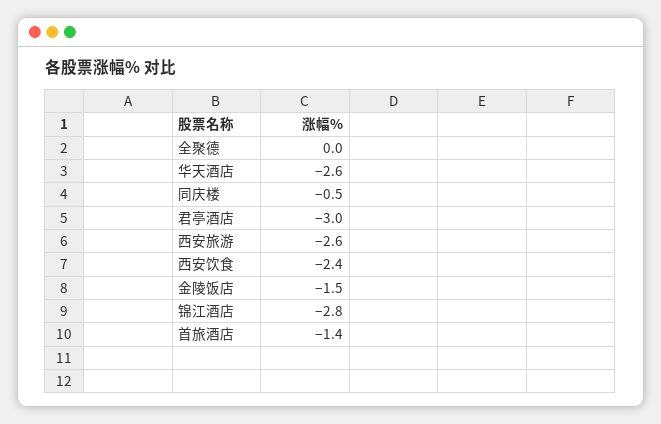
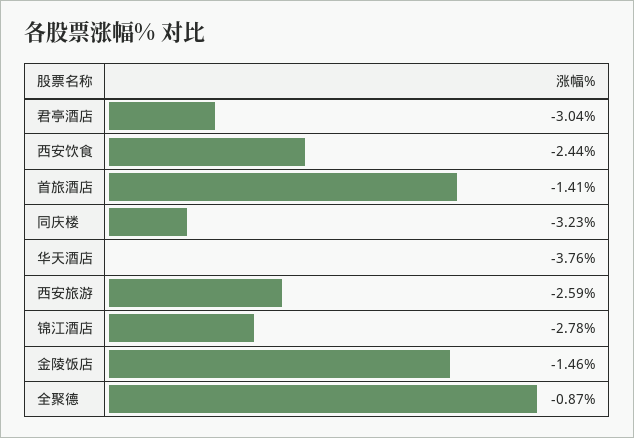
全聚德: 0 -> -0.87
华天酒店: -2.6 -> -3.76
同庆楼: -0.5 -> -3.23

